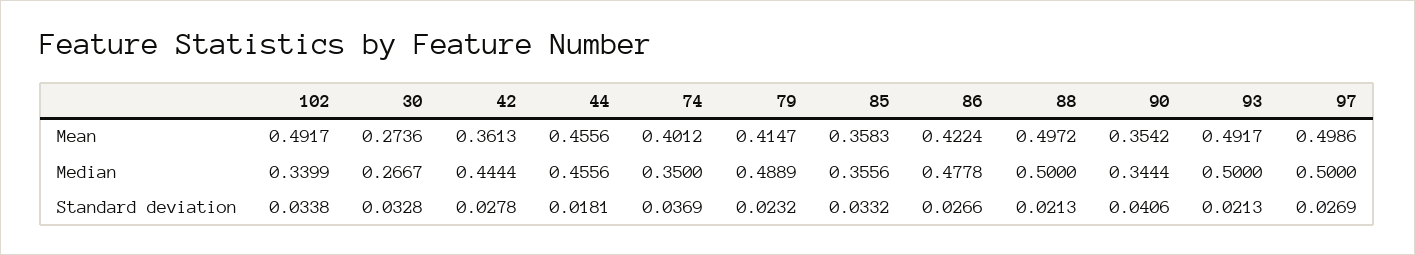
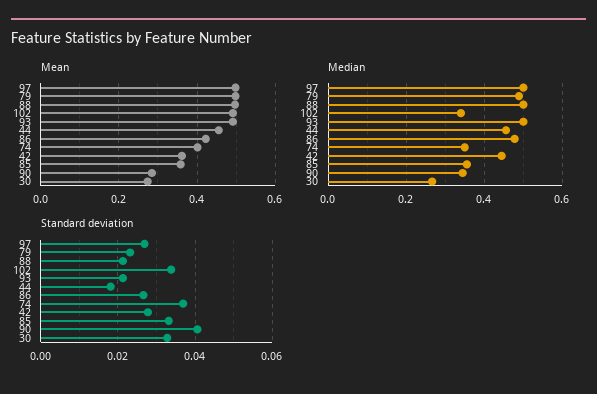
Mean, 79: 0.4147 -> 0.5
Mean, 90: 0.3542 -> 0.28

